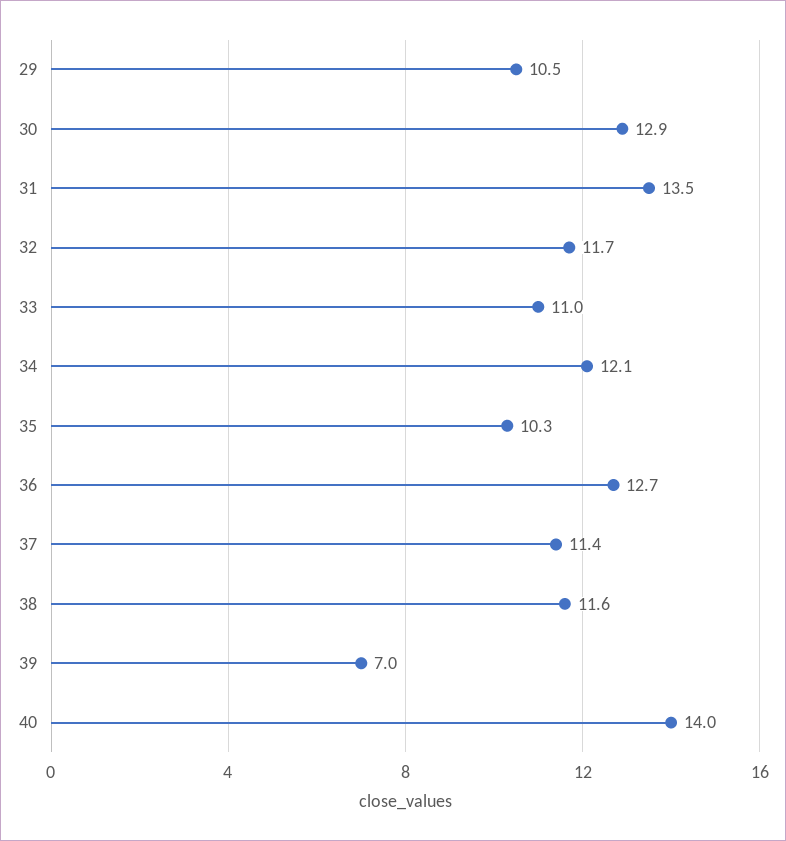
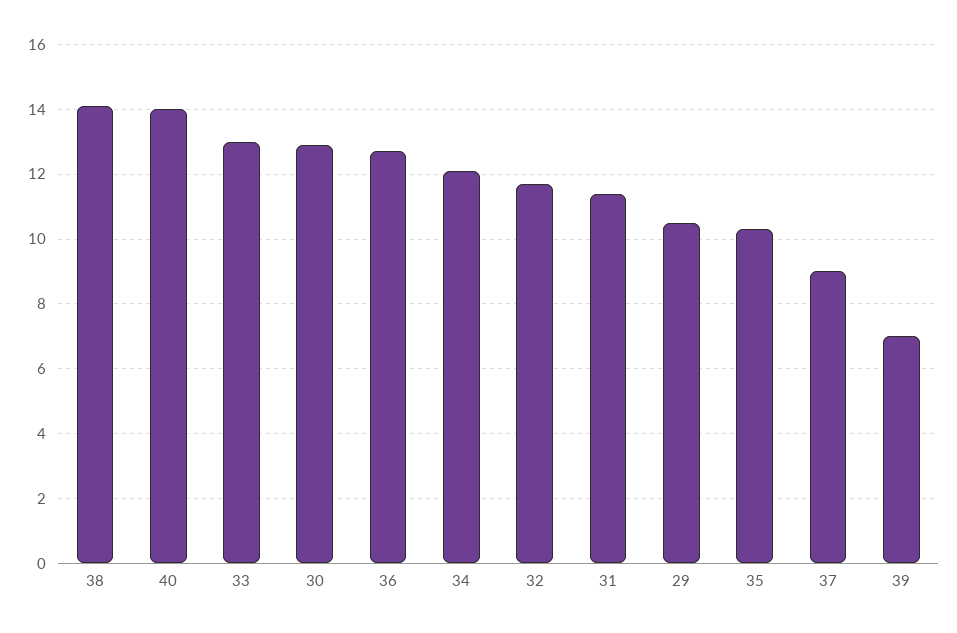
31: 13.5 -> 11.5
33: 11 -> 13
37: 11.4 -> 9
38: 11.6 -> 14

